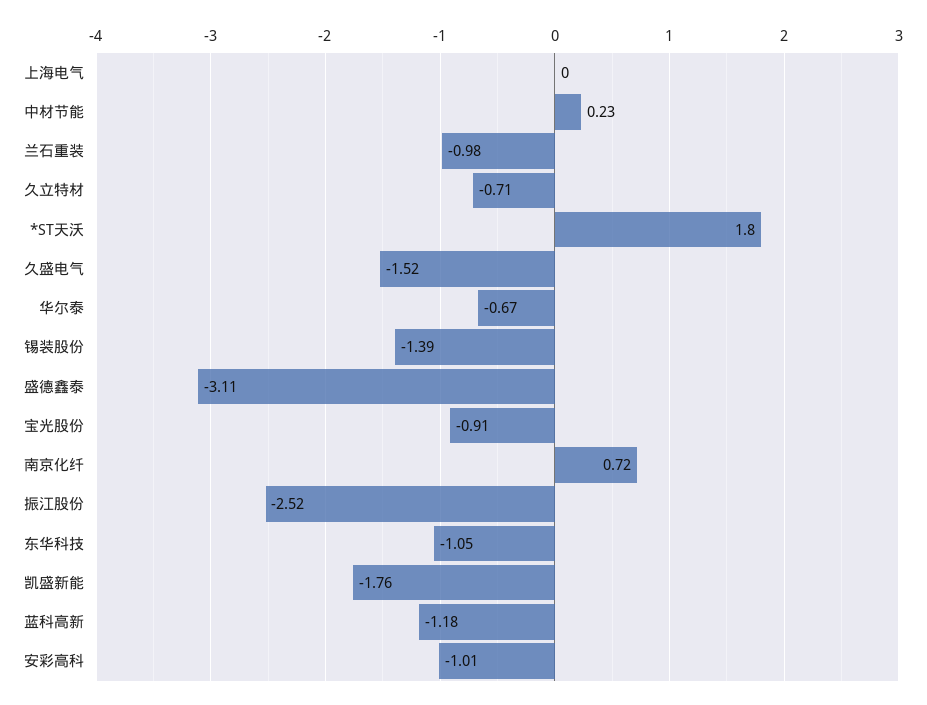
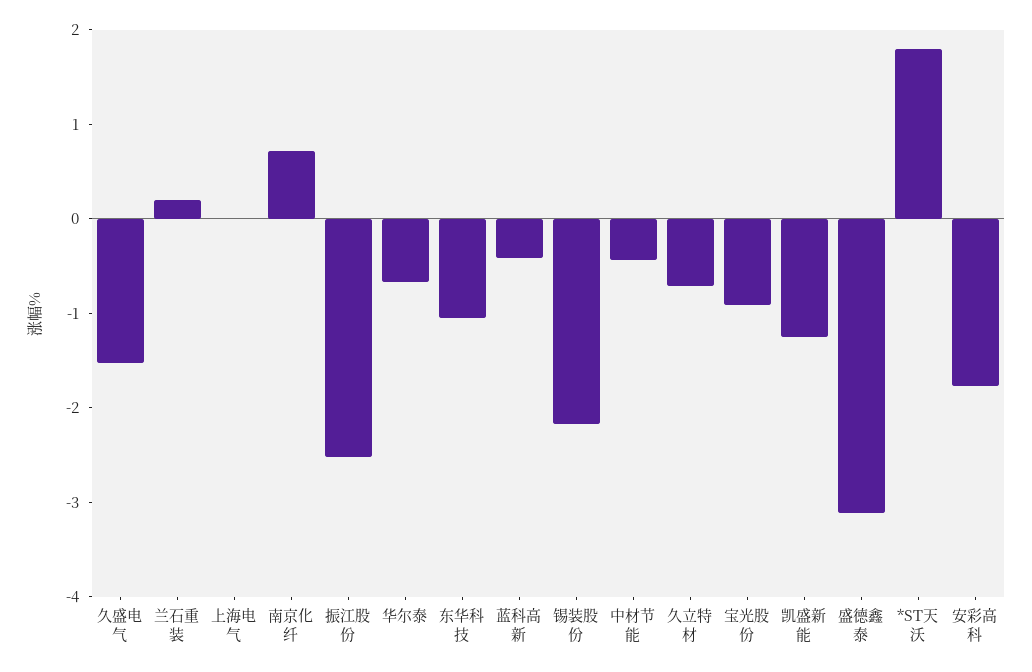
中材节能: 0.23 -> -0.4
兰石重装: -0.98 -> 0.2
锡装股份: -1.39 -> -2.2
凯盛新能: -1.76 -> -1.2
蓝科高新: -1.18 -> -0.4
安彩高科: -1.01 -> -1.8

